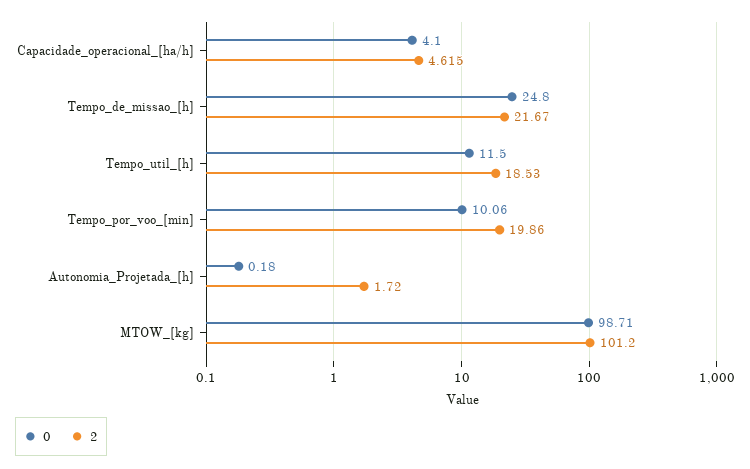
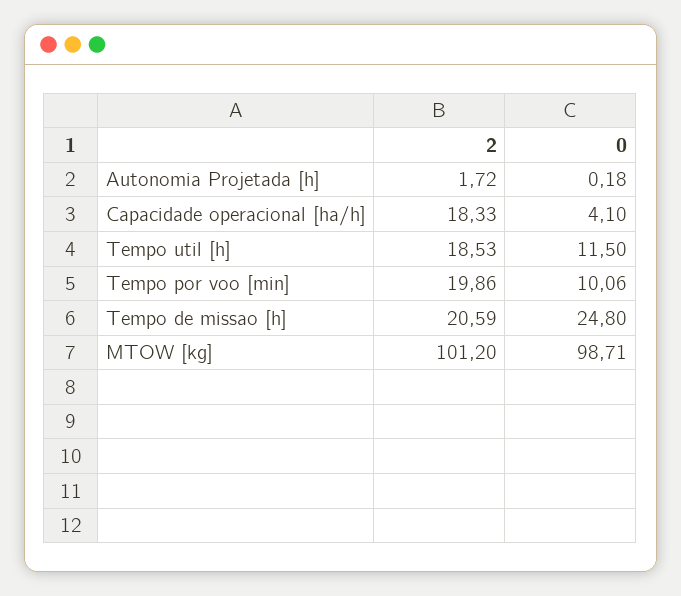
2, Capacidade_operacional_[ha/h]: 4.615 -> 18.33
2, Tempo_de_missao_[h]: 21.67 -> 20.59

